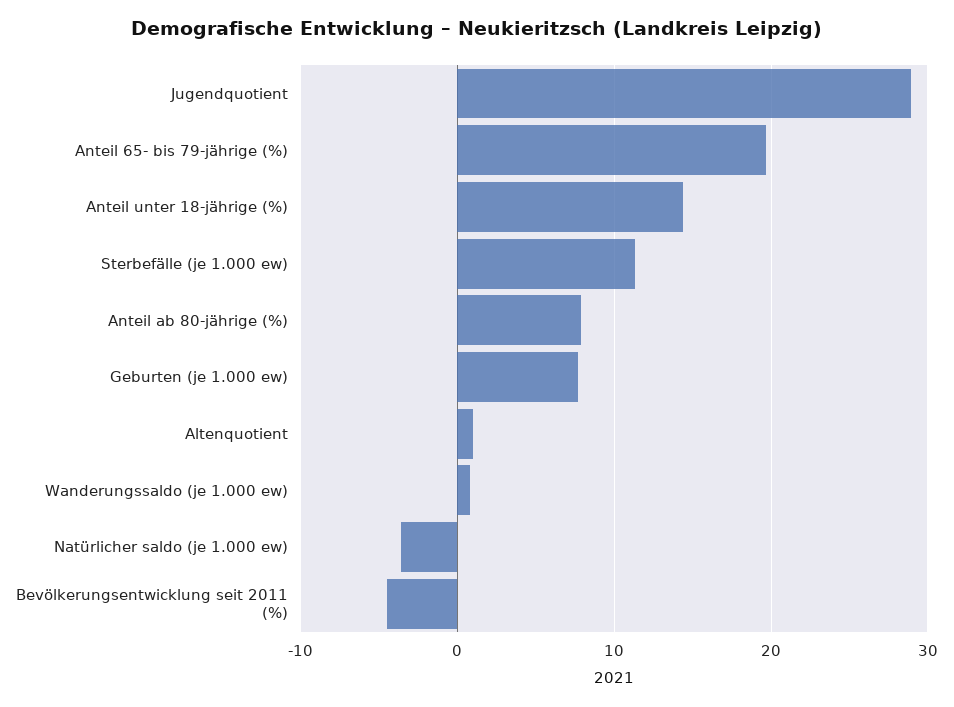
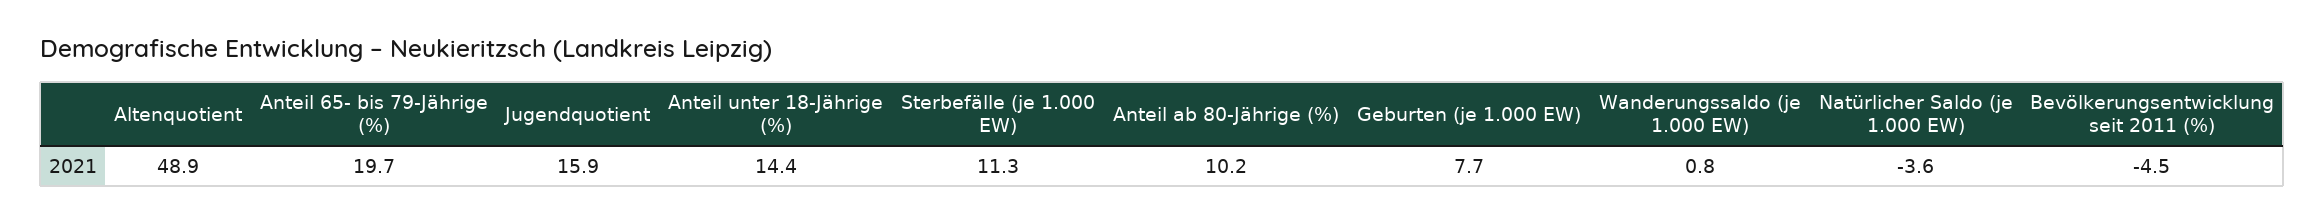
Jugendquotient: 29 -> 15.9
Anteil ab 80-jährige (%): 8 -> 10.2
Altenquotient: 1 -> 48.9

